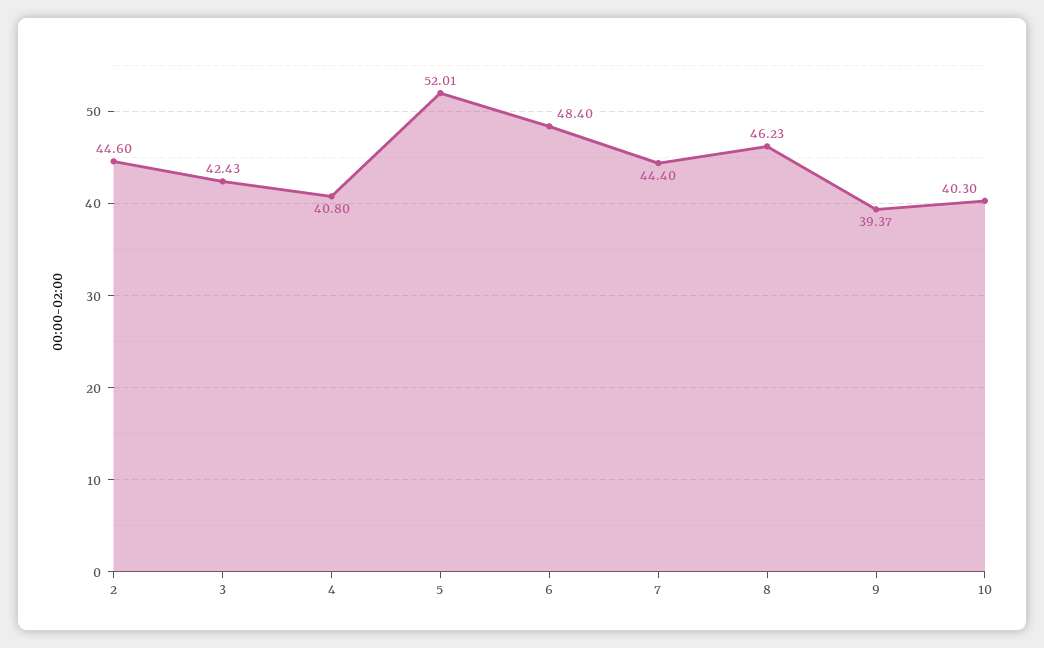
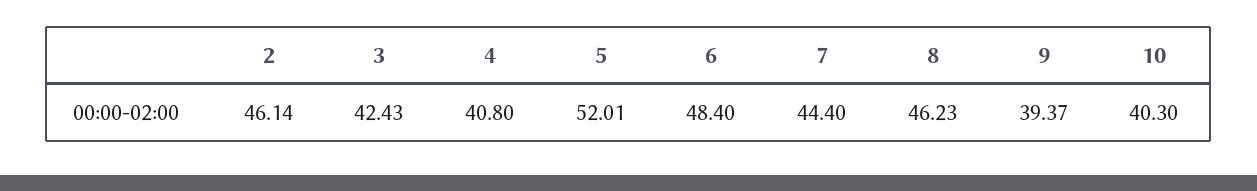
2: 44.6 -> 46.14

